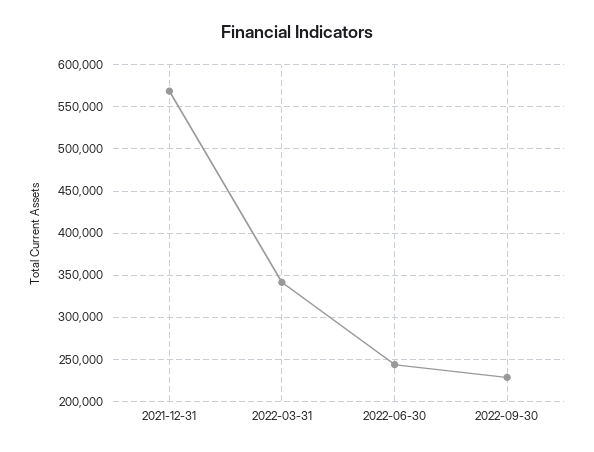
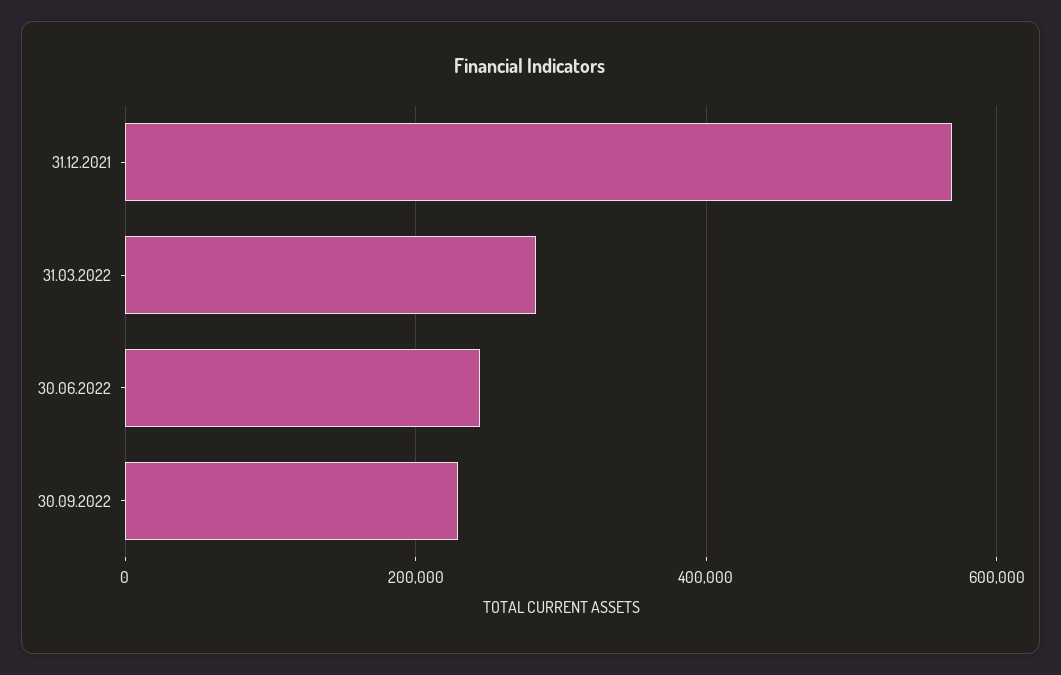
2022-03-31: 340000 -> 280000

